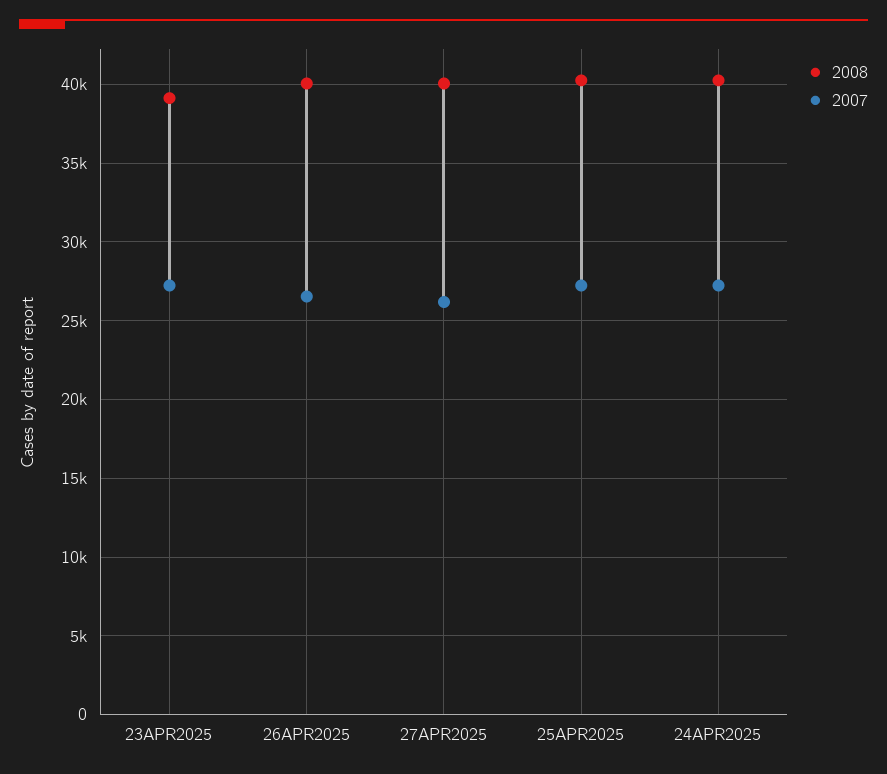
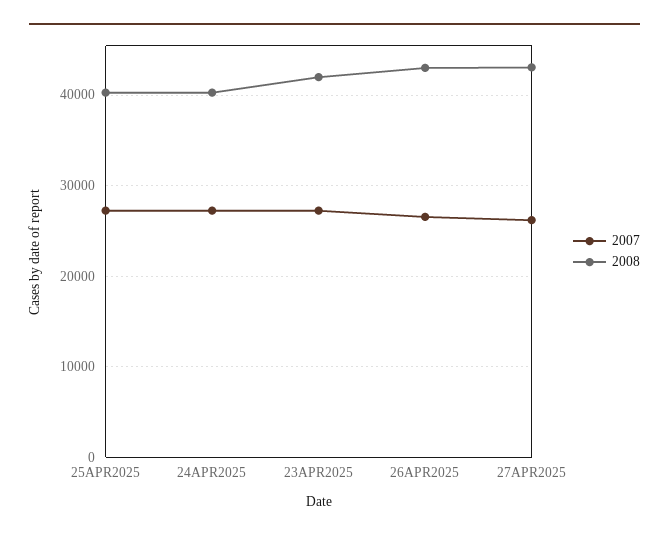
2008, 23APR2025: 39000 -> 42000
2008, 26APR2025: 40000 -> 43000
2008, 27APR2025: 40000 -> 43000

